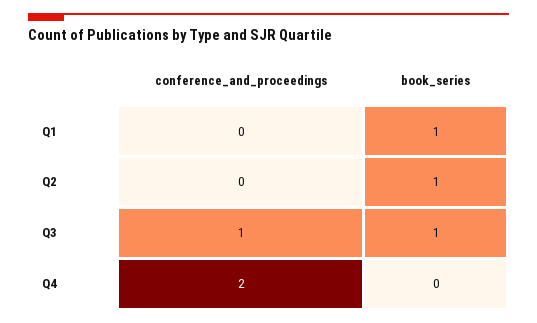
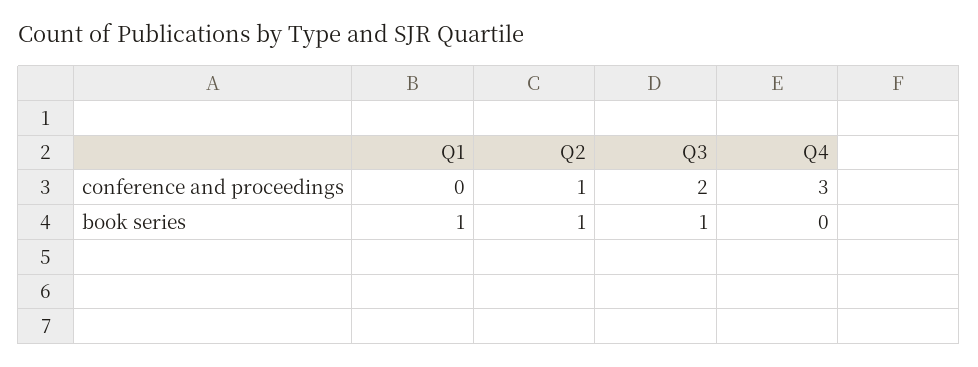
conference_and_proceedings, Q2: 0 -> 1
conference_and_proceedings, Q3: 1 -> 2
conference_and_proceedings, Q4: 2 -> 3

